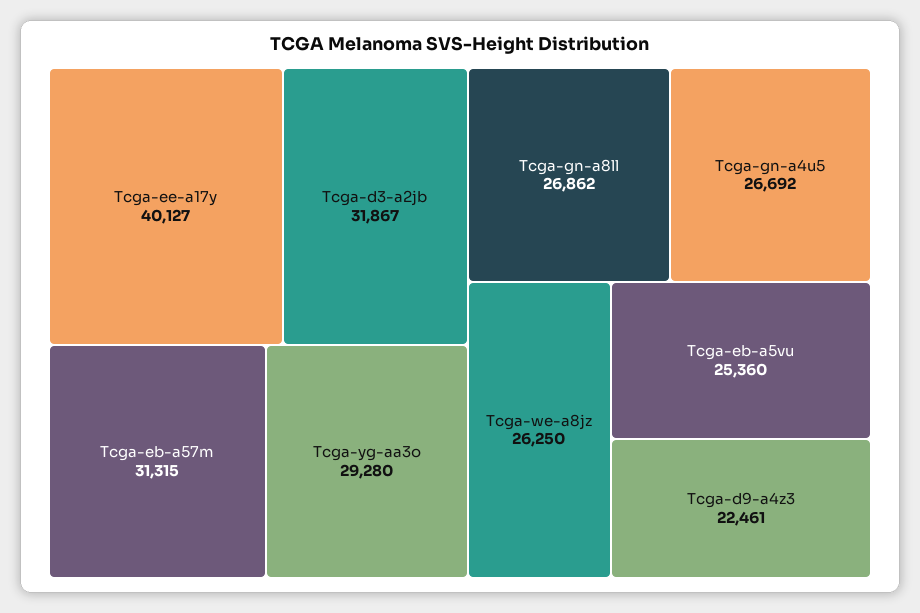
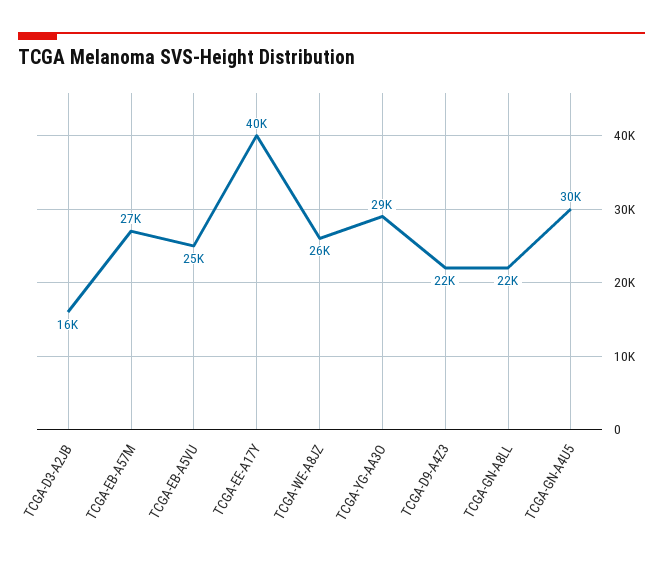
Tcga-d3-a2jb: 31867 -> 16000
Tcga-eb-a57m: 31315 -> 27000
Tcga-gn-a8ll: 26862 -> 22000
Tcga-gn-a4u5: 26692 -> 30000

